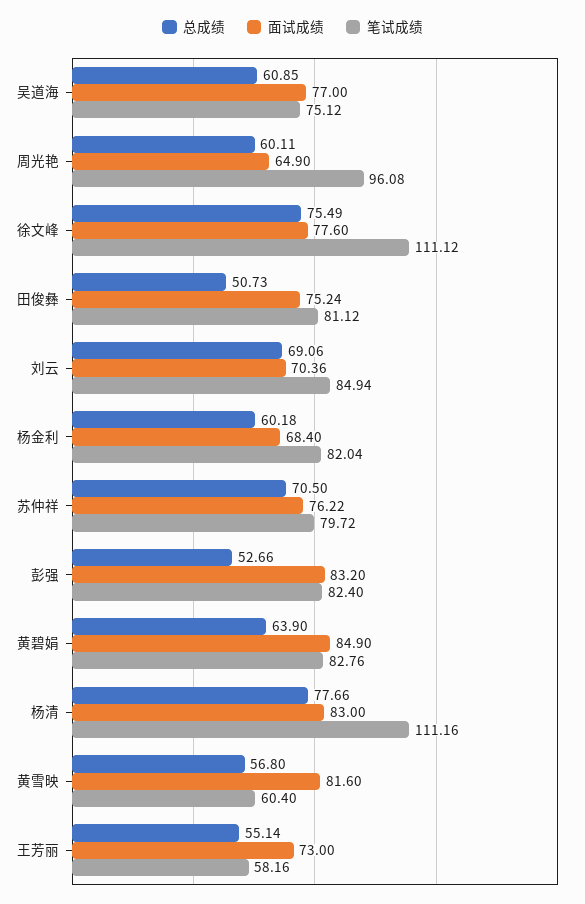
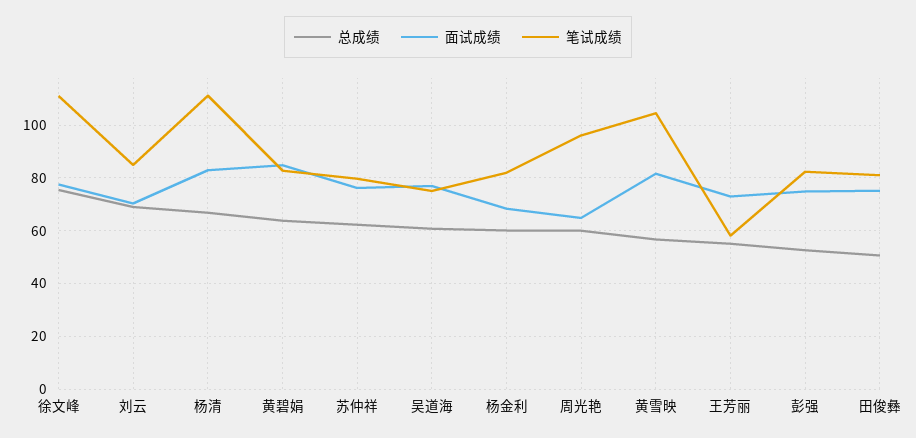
总成绩, 苏仲祥: 70.5 -> 62.5
面试成绩, 彭强: 83.2 -> 75
总成绩, 杨清: 77.66 -> 67.5
笔试成绩, 黄雪映: 60.4 -> 105

